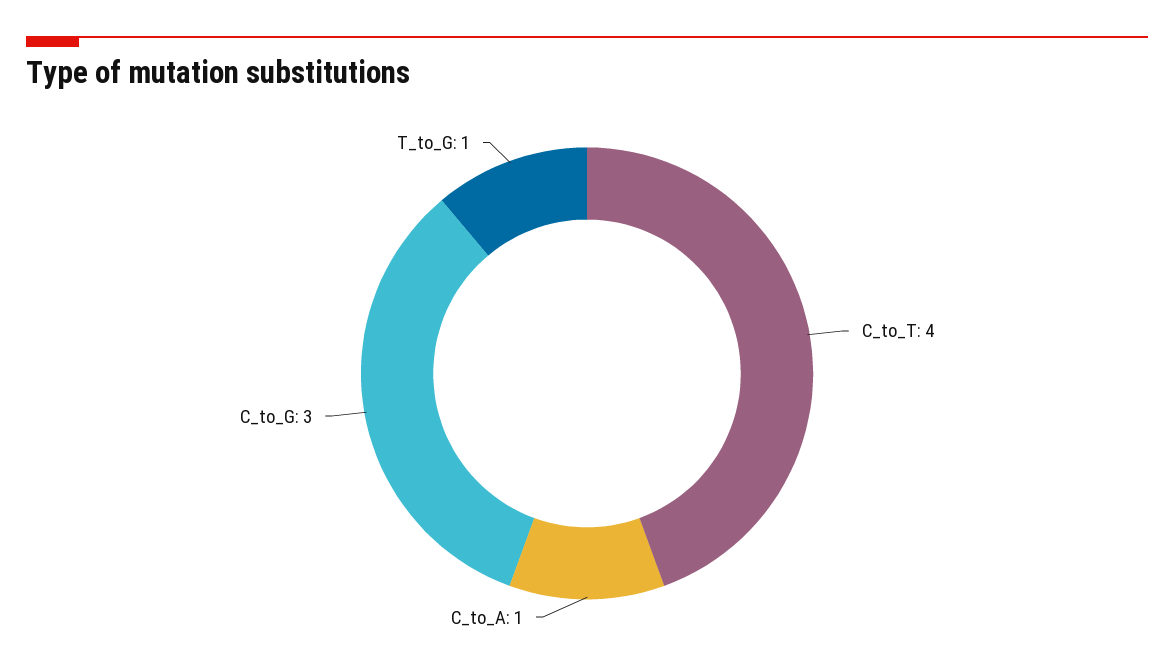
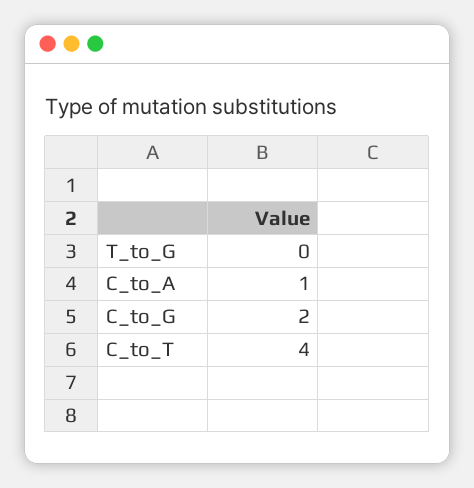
C_to_G: 3 -> 2
T_to_G: 1 -> 0

